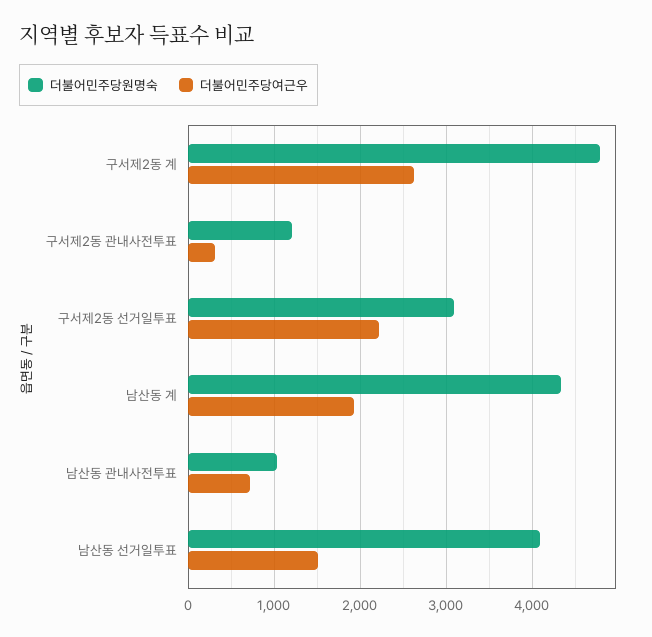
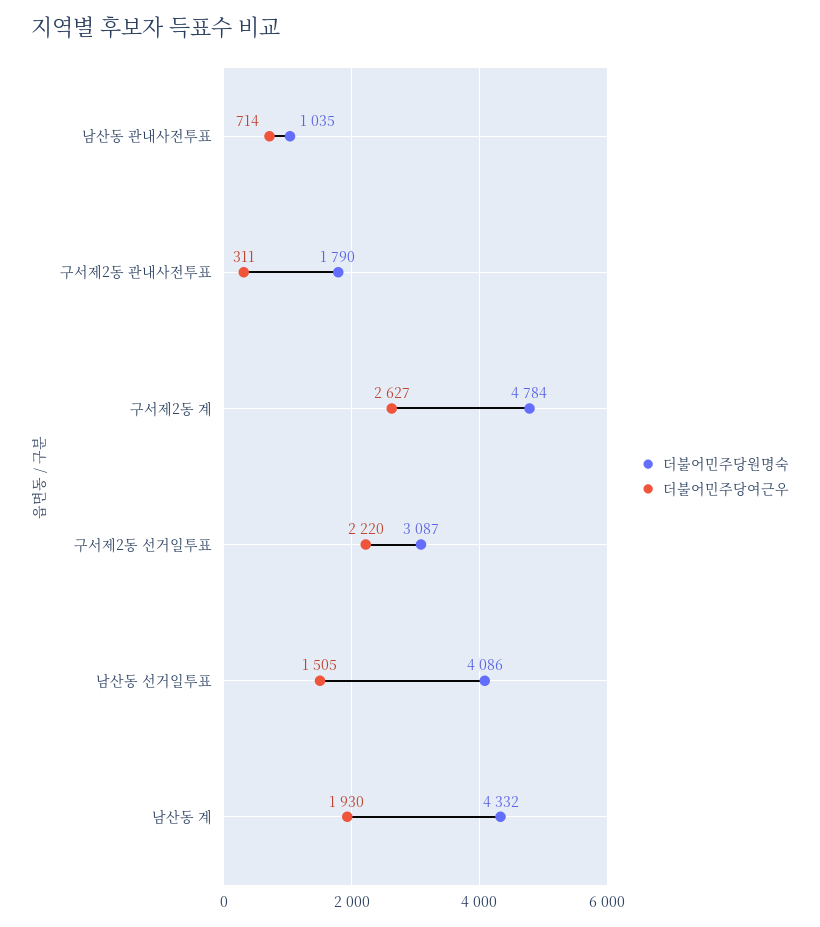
더불어민주당원명숙, 구서제2동 관내사전투표: 1200 -> 1790

